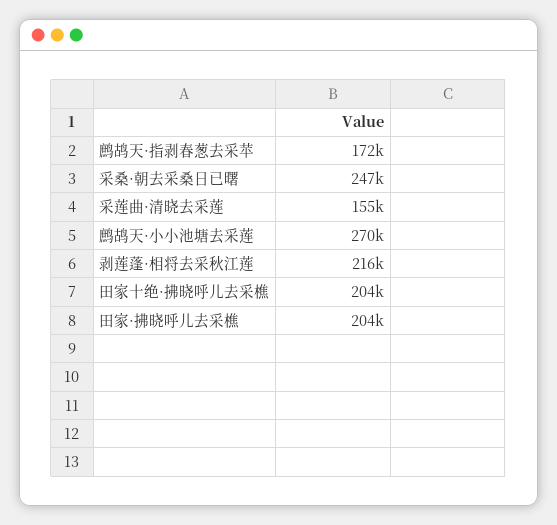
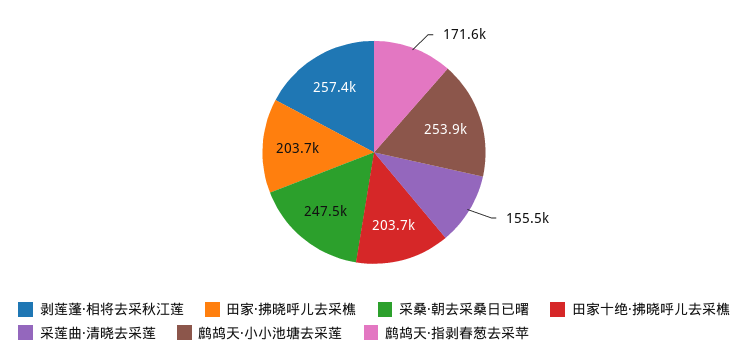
鹧鸪天·小小池塘去采莲: 270000 -> 253900
剥莲蓬·相将去采秋江莲: 216000 -> 257400

